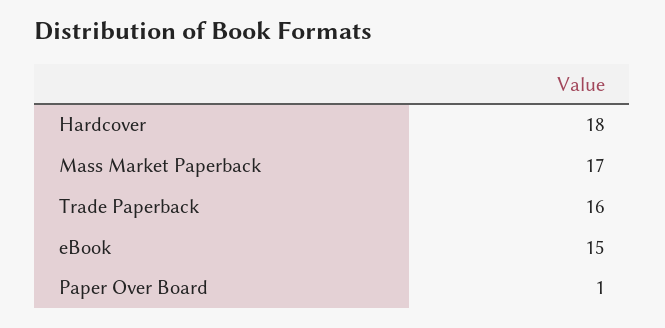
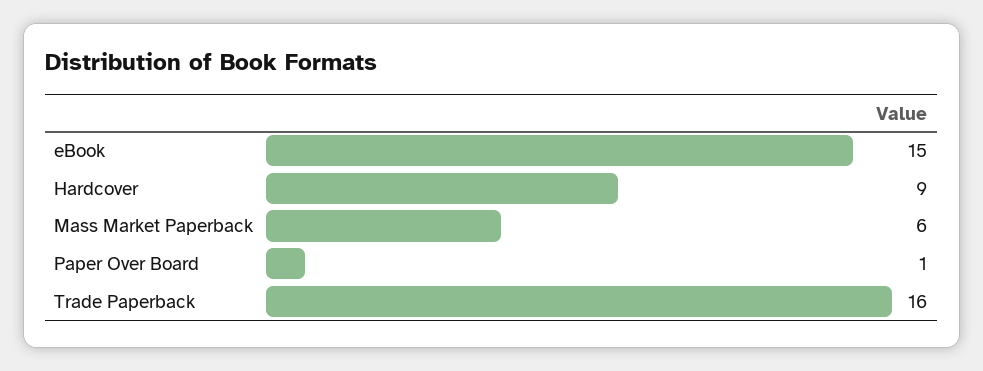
Hardcover: 18 -> 9
Mass Market Paperback: 17 -> 6

